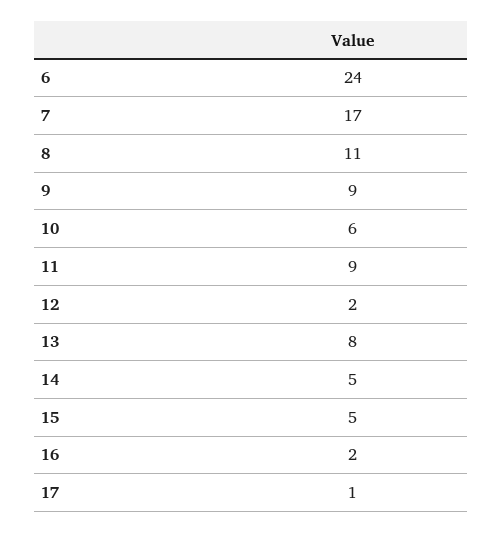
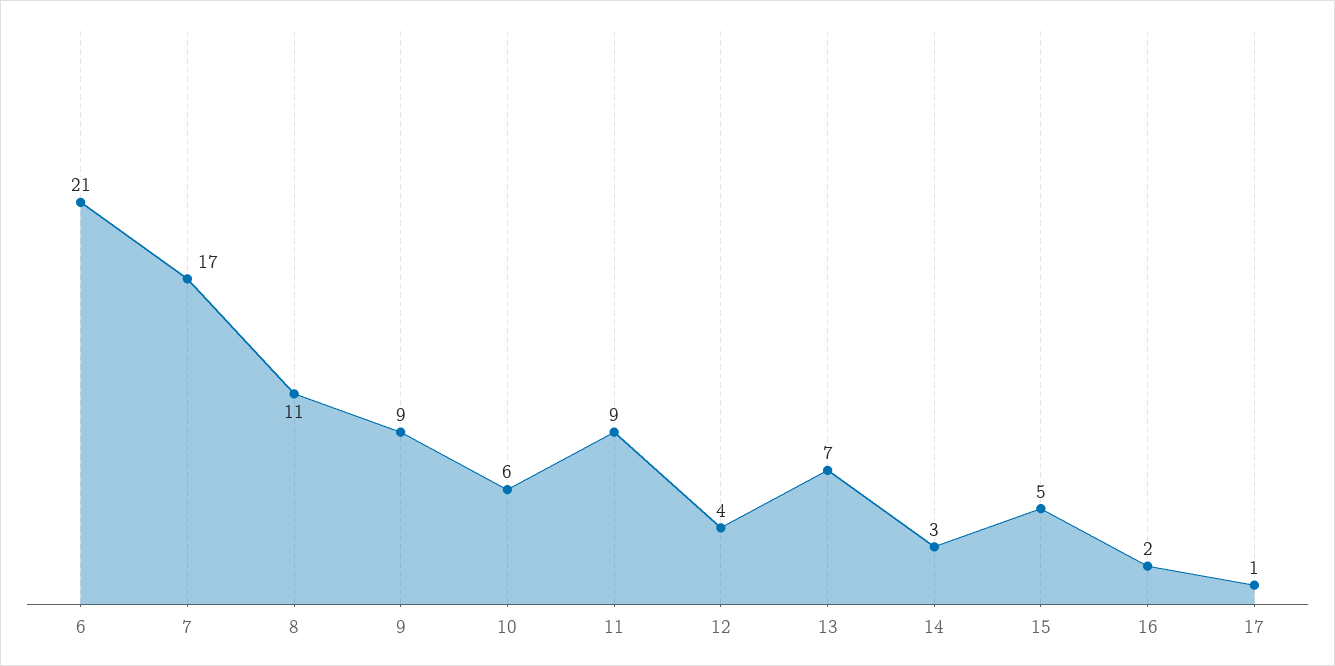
6: 24 -> 21
12: 2 -> 4
13: 8 -> 7
14: 5 -> 3

